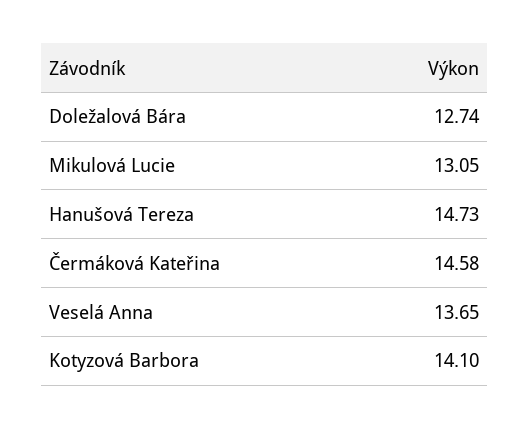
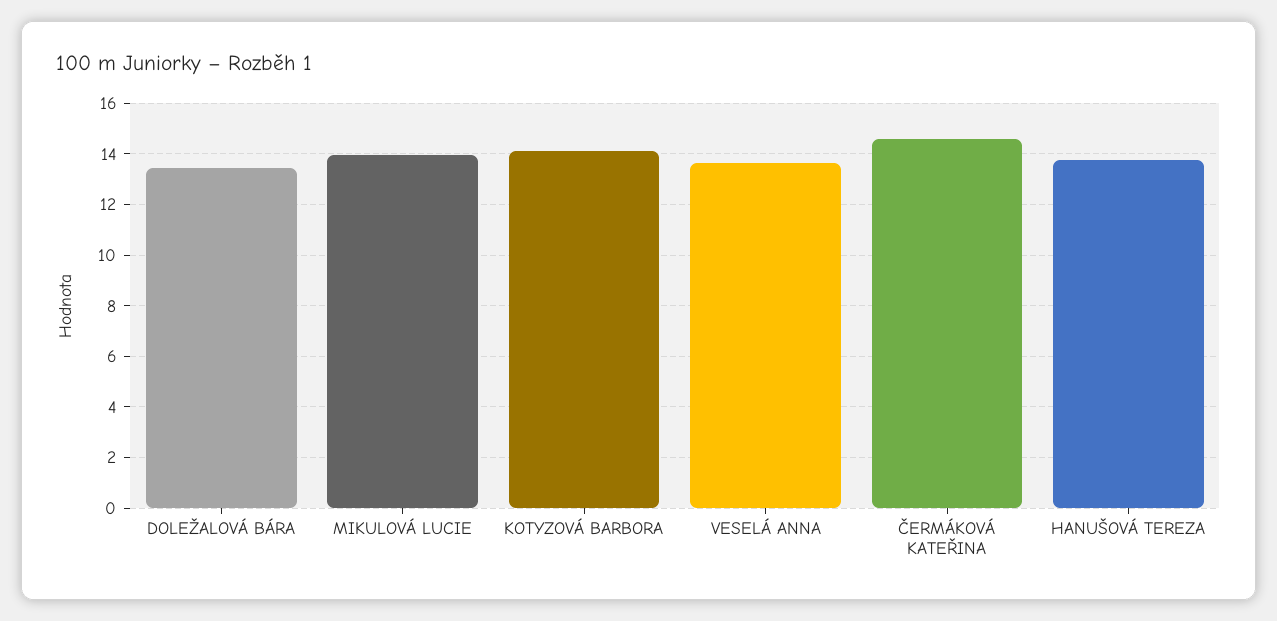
Doležalová Bára: 12.74 -> 13.5
Mikulová Lucie: 13.05 -> 14
Hanušová Tereza: 14.73 -> 13.75

